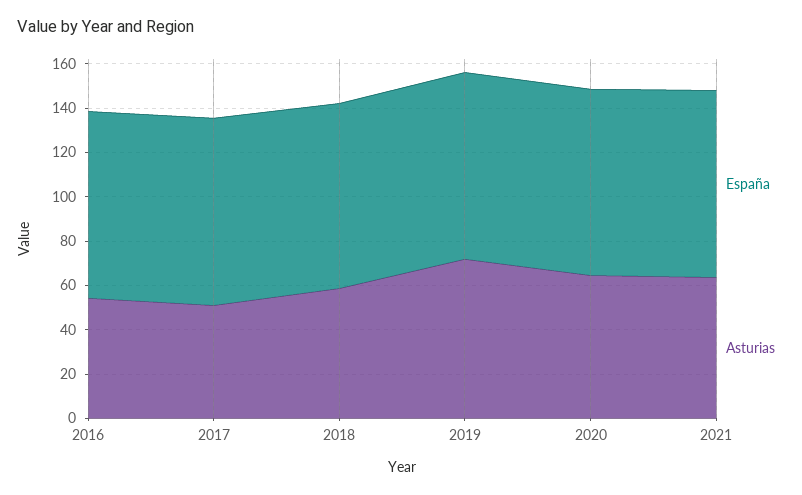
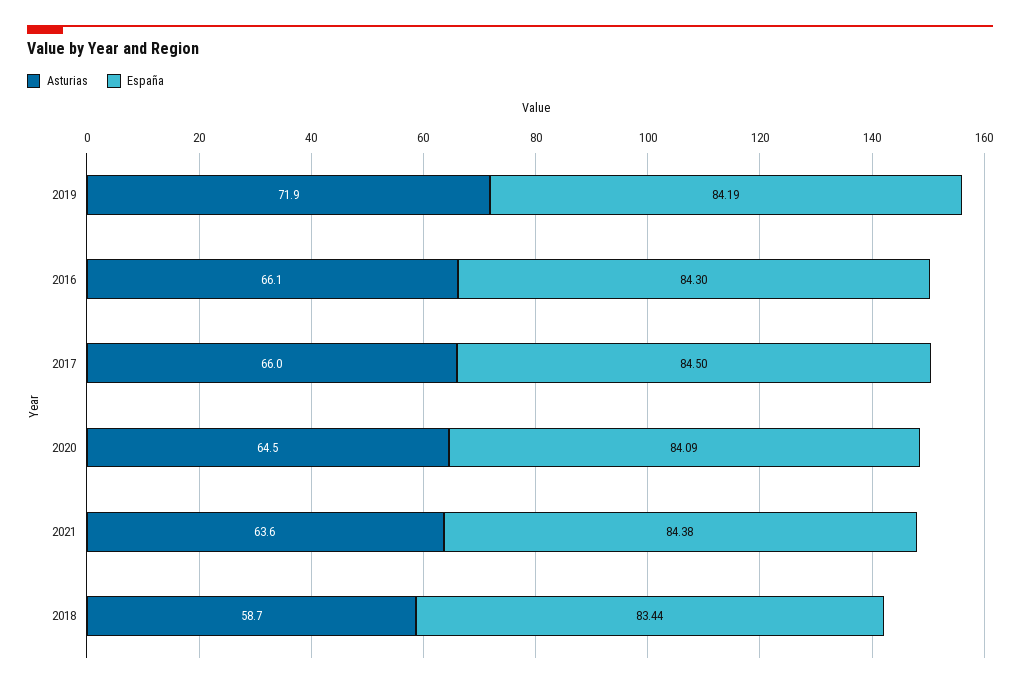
Asturias, 2016: 55 -> 66.1
Asturias, 2017: 50 -> 66

